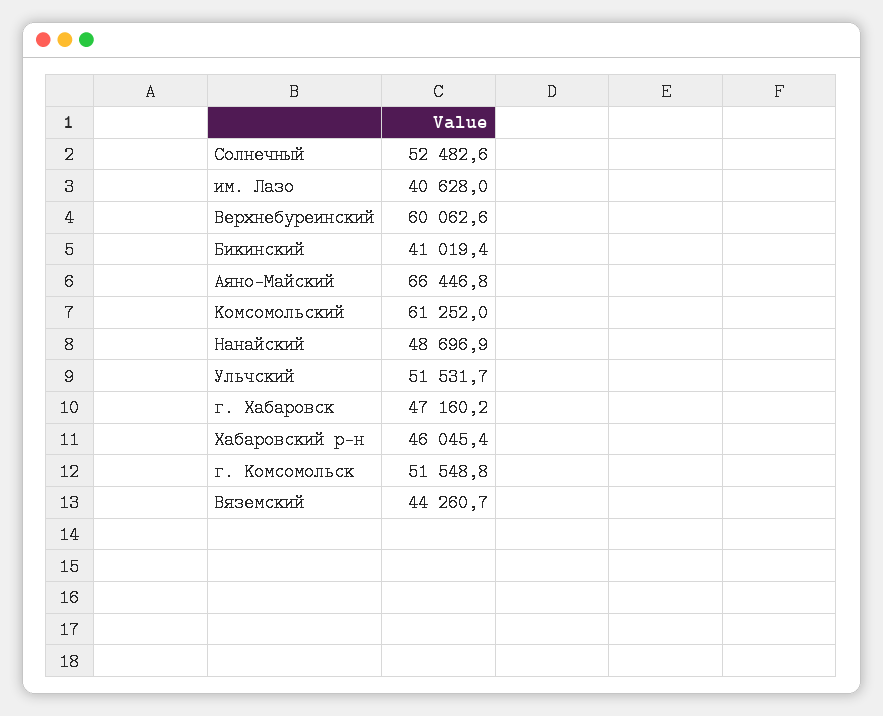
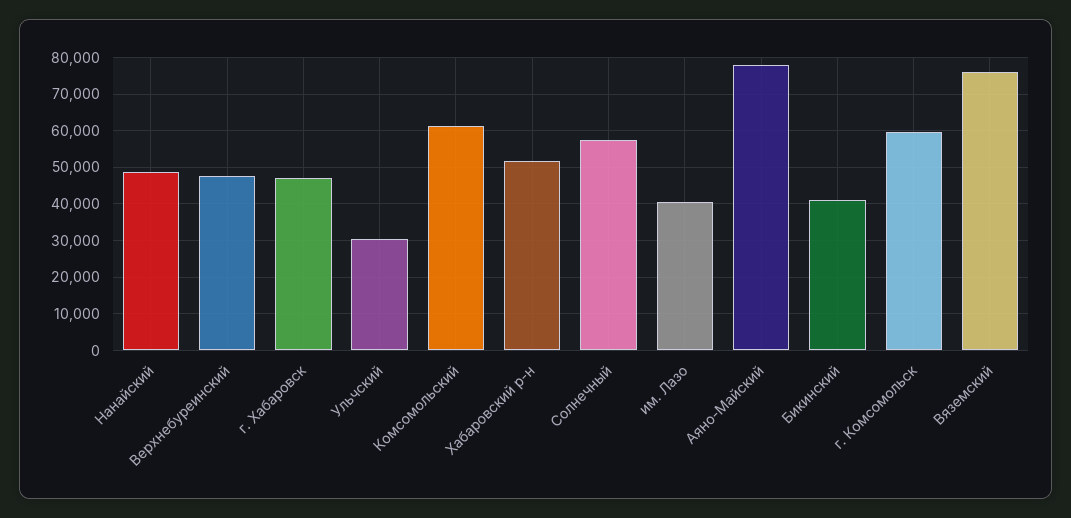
Солнечный: 52482.6 -> 58000
Верхнебуреинский: 60062.6 -> 48000
Аяно-Майский: 66446.8 -> 78000
Ульчский: 51531.7 -> 30000
Хабаровский р-н: 46045.4 -> 52000
г. Комсомольск: 51548.8 -> 60000
Вяземский: 44260.7 -> 76000

